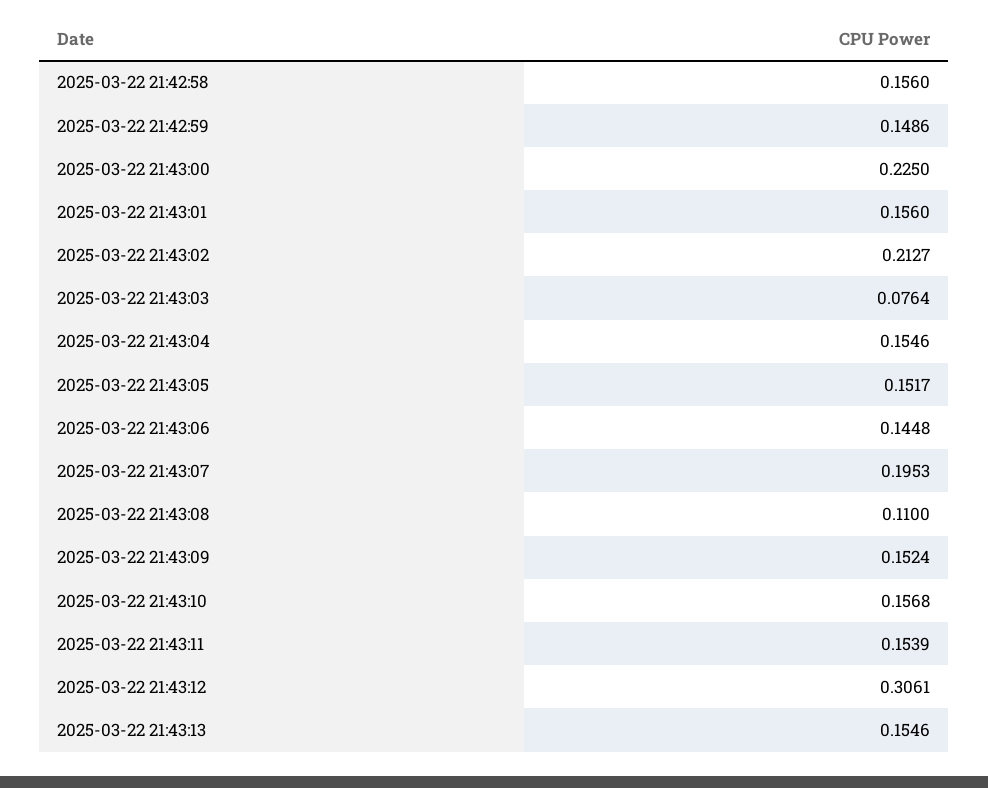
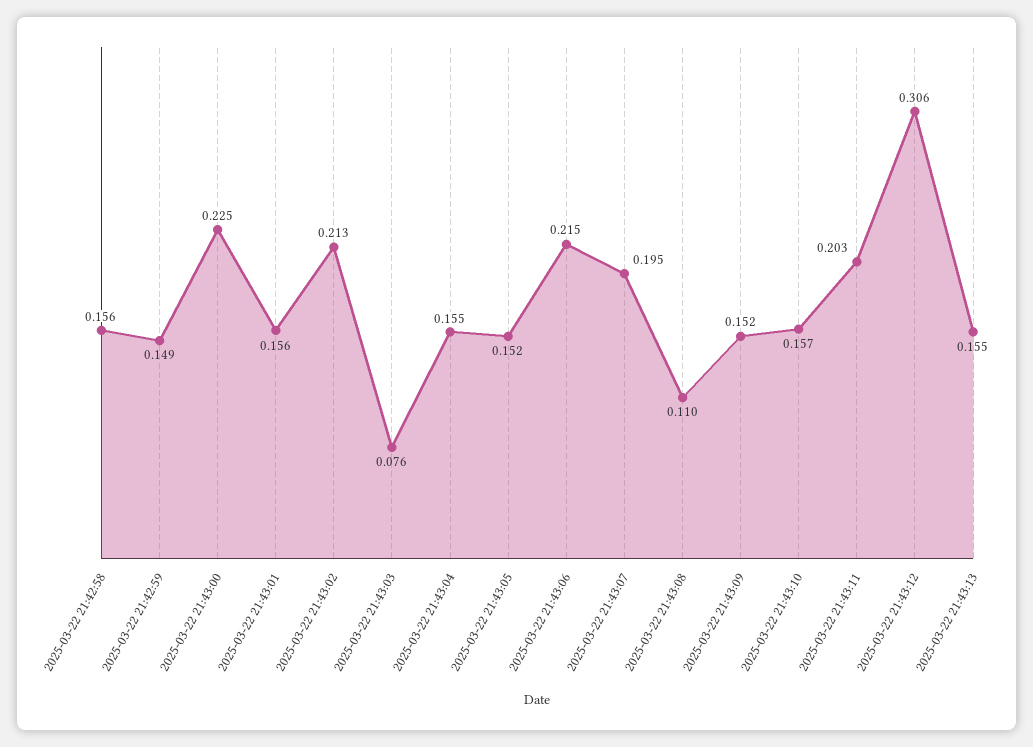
2025-03-22 21:43:06: 0.1448 -> 0.215
2025-03-22 21:43:11: 0.1539 -> 0.203

